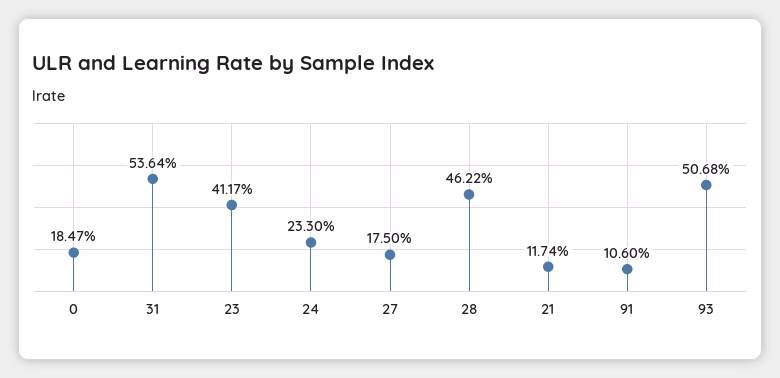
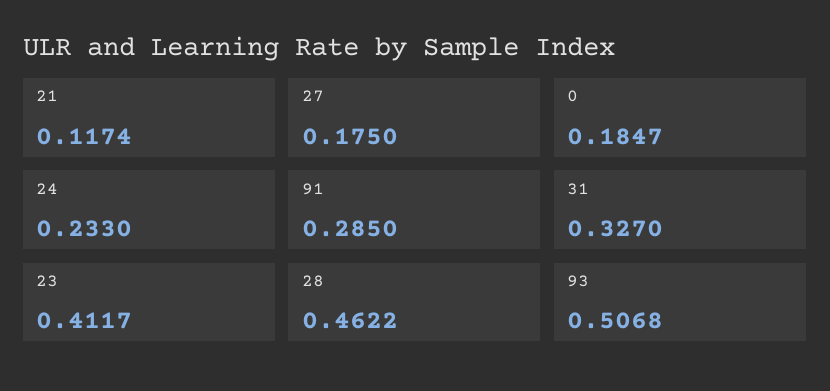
31: 0.5364 -> 0.327
91: 0.106 -> 0.285

